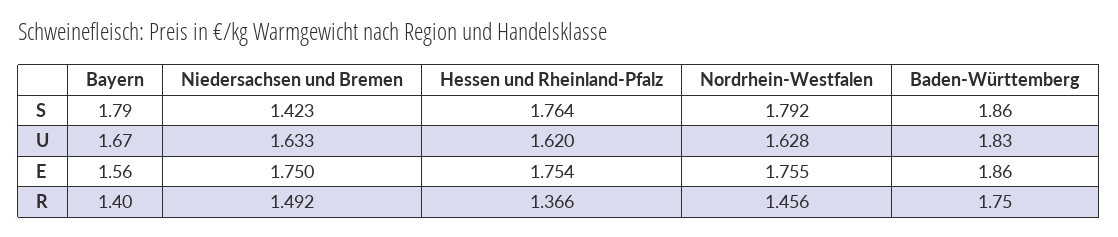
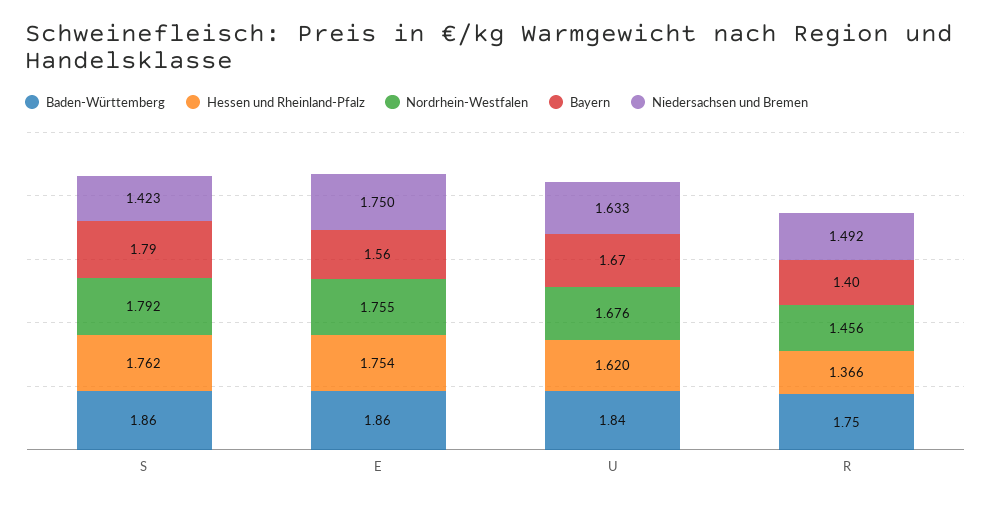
Hessen und Rheinland-Pfalz, S: 1.764 -> 1.762
Nordrhein-Westfalen, U: 1.628 -> 1.676
Baden-Württemberg, U: 1.83 -> 1.84

